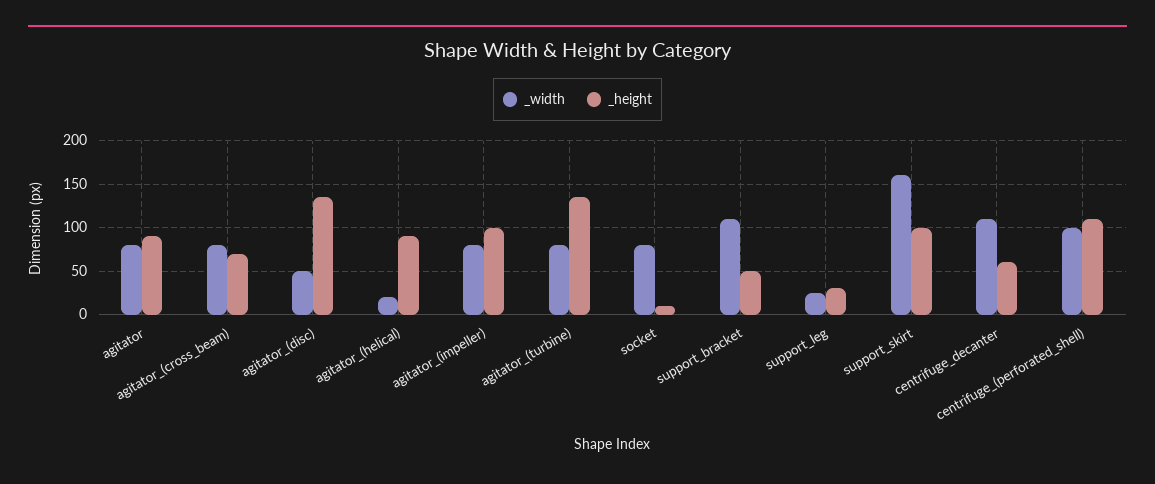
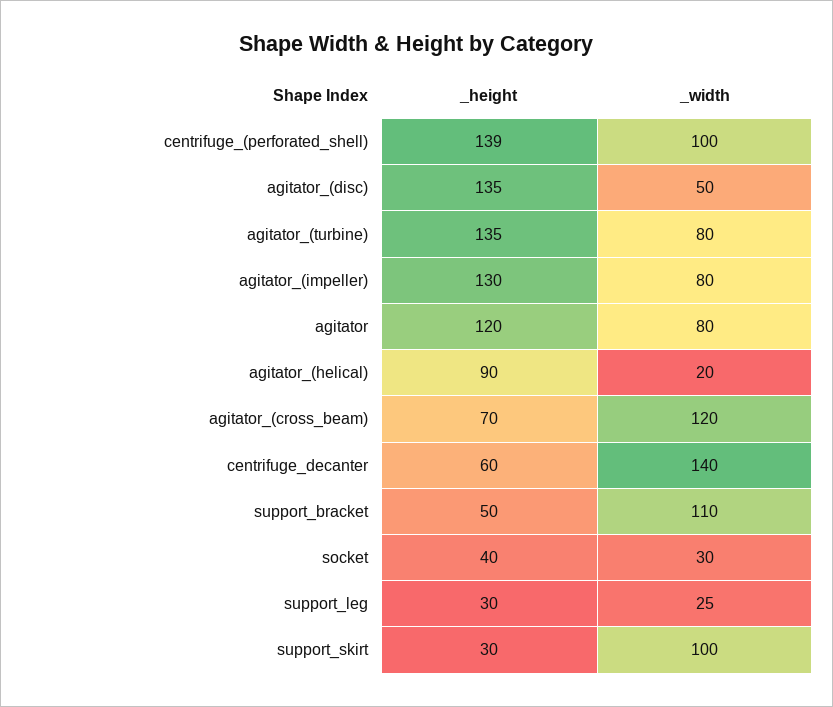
_height, agitator: 90 -> 120
_width, agitator_(cross_beam): 80 -> 120
_height, agitator_(impeller): 100 -> 130
_width, socket: 80 -> 30
_height, socket: 10 -> 40
_width, support_skirt: 160 -> 100
_height, support_skirt: 100 -> 30
_width, centrifuge_decanter: 110 -> 140
_height, centrifuge_(perforated_shell): 110 -> 139

